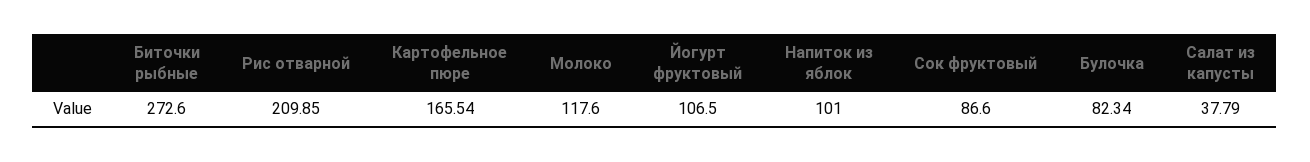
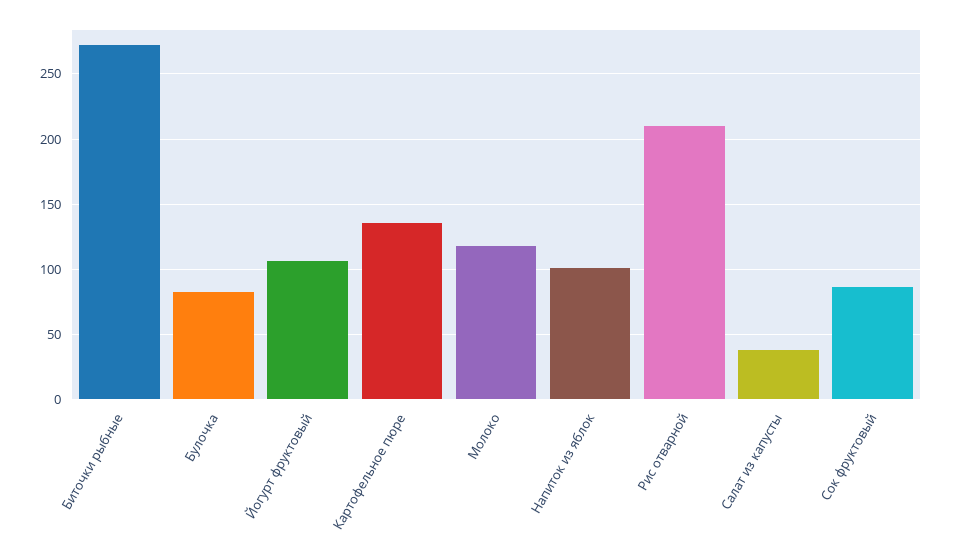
Картофельное пюре: 165.54 -> 135

